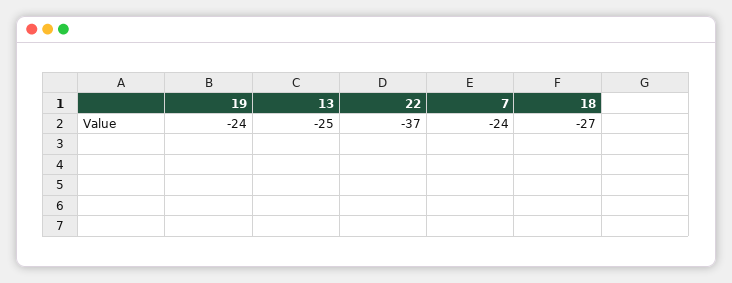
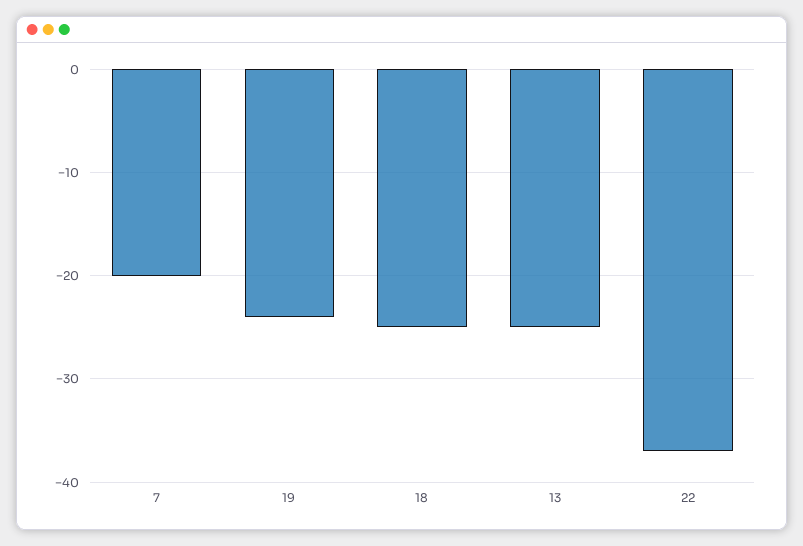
7: -24 -> -20
18: -27 -> -25

